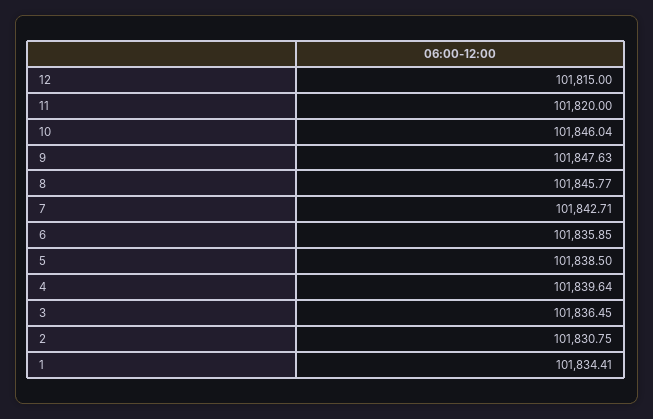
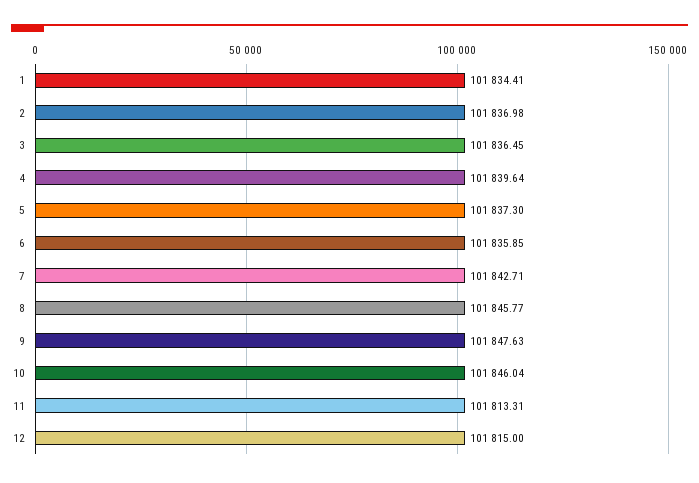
11: 101820 -> 101813.31
5: 101838.5 -> 101837.3
2: 101830.75 -> 101836.98

